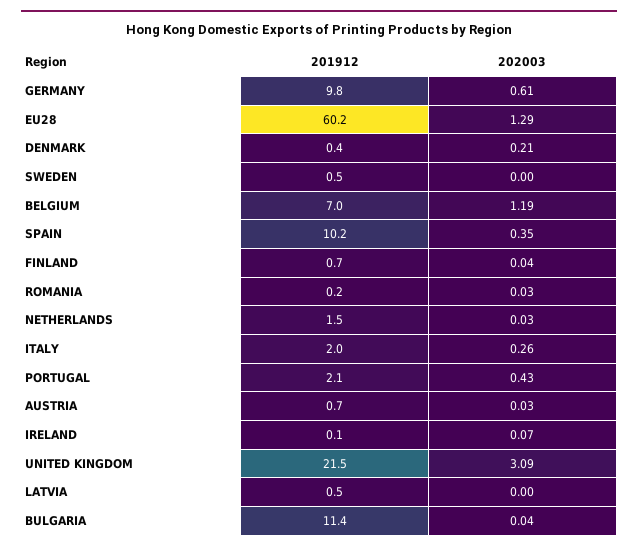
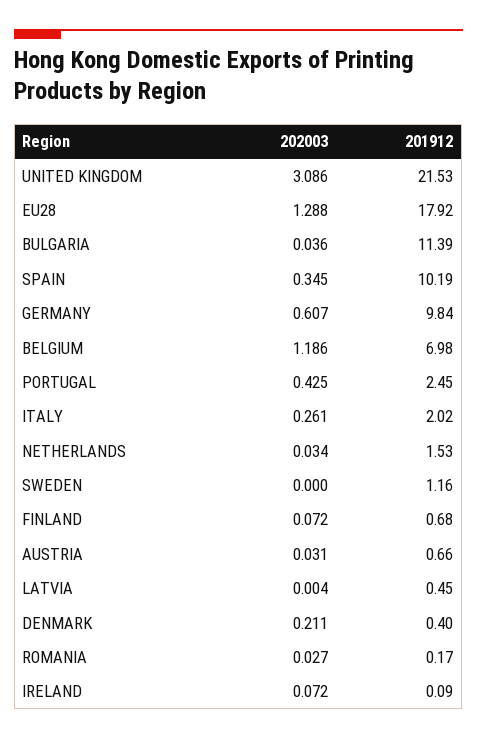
201912, EU28: 60.2 -> 17.92
201912, SWEDEN: 0.5 -> 1.16
202003, FINLAND: 0.04 -> 0.072
201912, PORTUGAL: 2.1 -> 2.45

